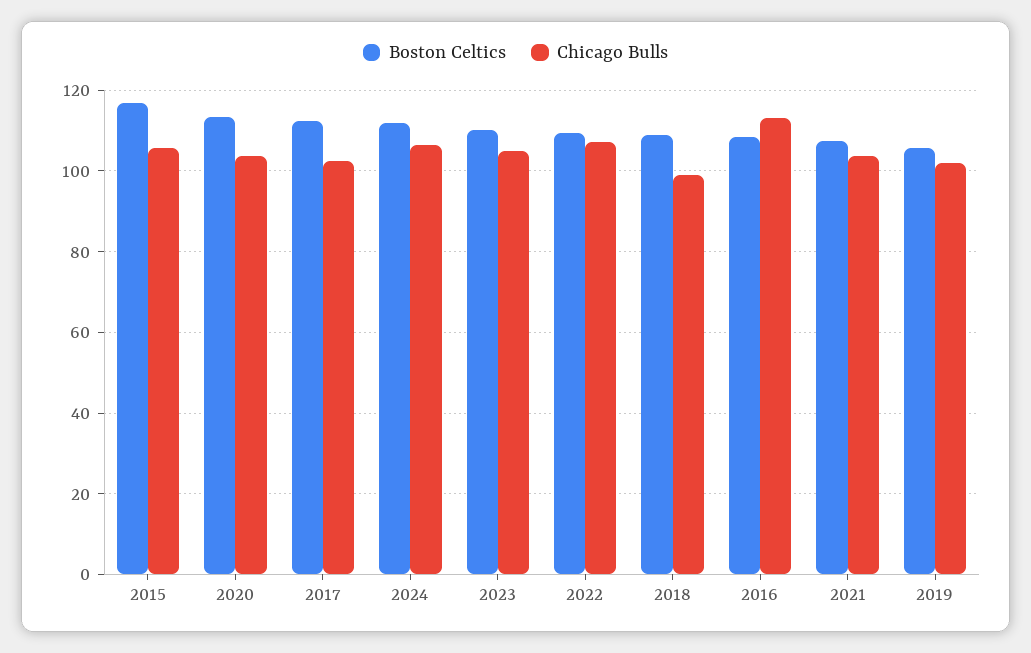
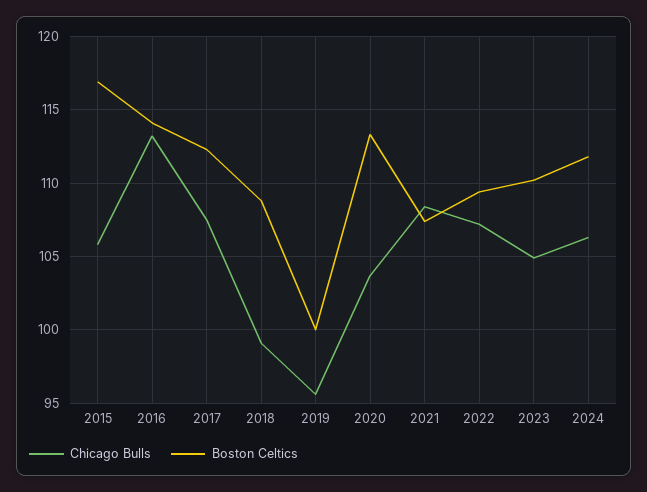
Chicago Bulls, 2017: 102 -> 107.5
Boston Celtics, 2016: 108 -> 114
Chicago Bulls, 2021: 104 -> 108.5
Boston Celtics, 2019: 106 -> 100
Chicago Bulls, 2019: 102 -> 95.5

